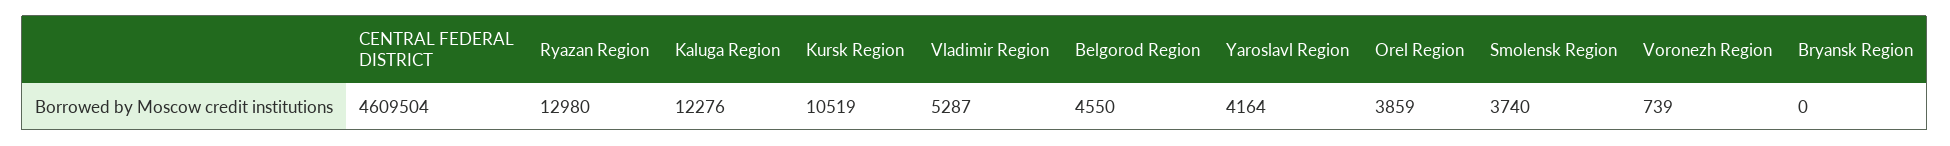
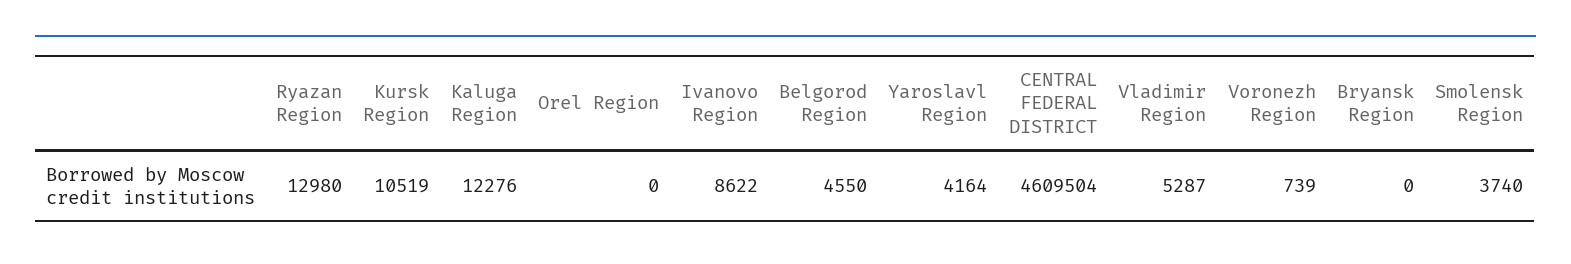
Orel Region: 3859 -> 0
Ivanovo Region: none -> 8622

